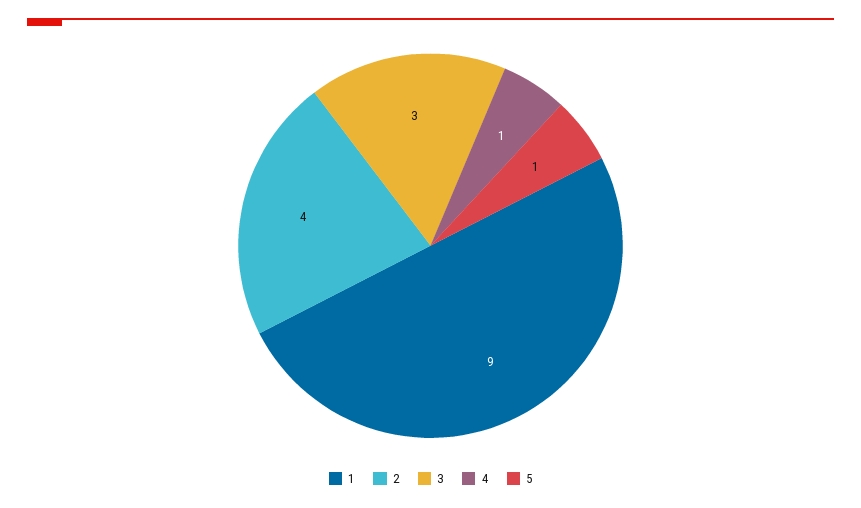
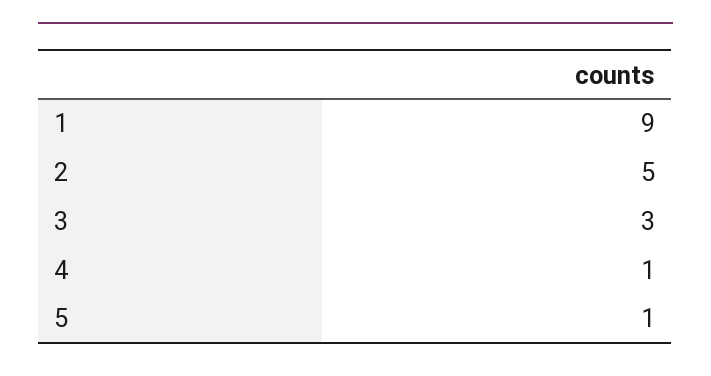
2: 4 -> 5

